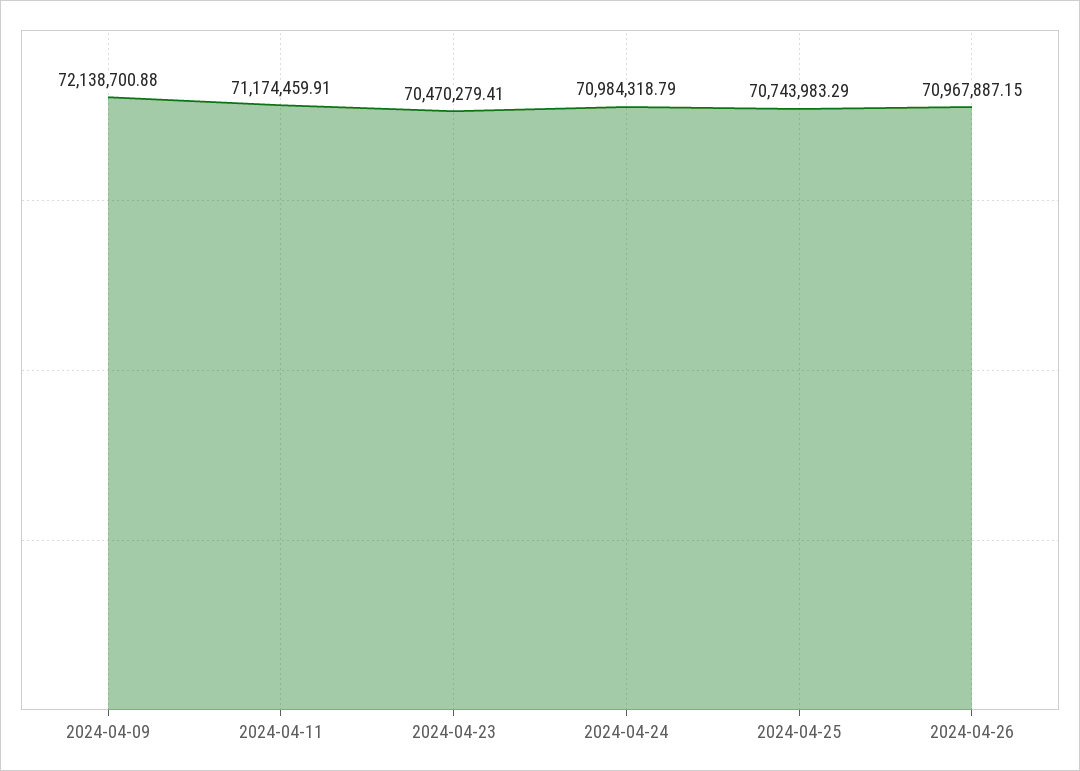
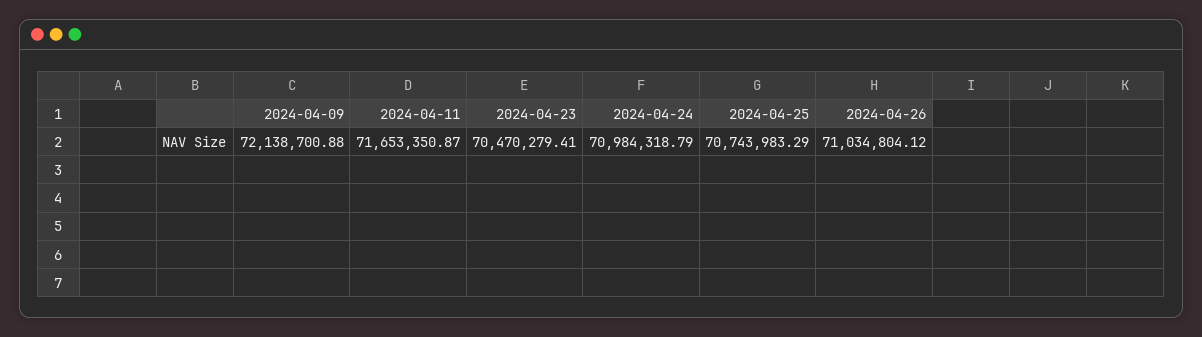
2024-04-11: 71174459.91 -> 71653350.87
2024-04-26: 70967887.15 -> 71034804.12

